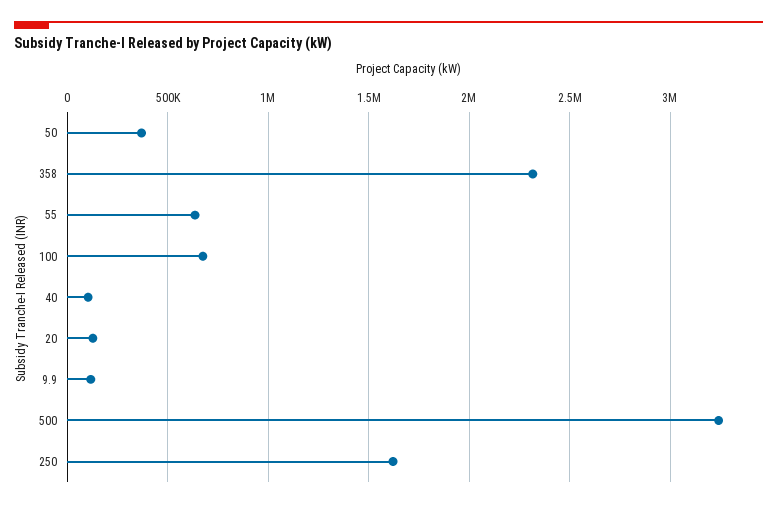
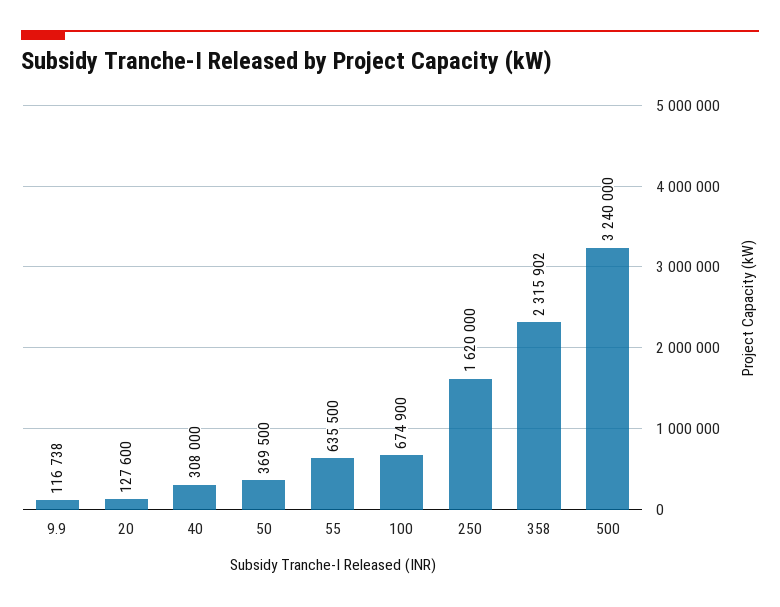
40: 100000 -> 308000

